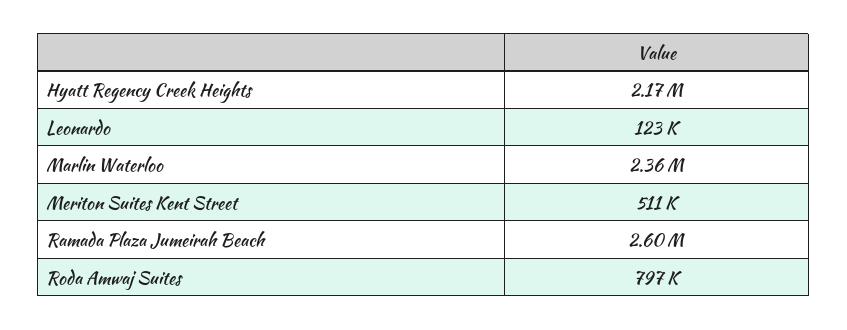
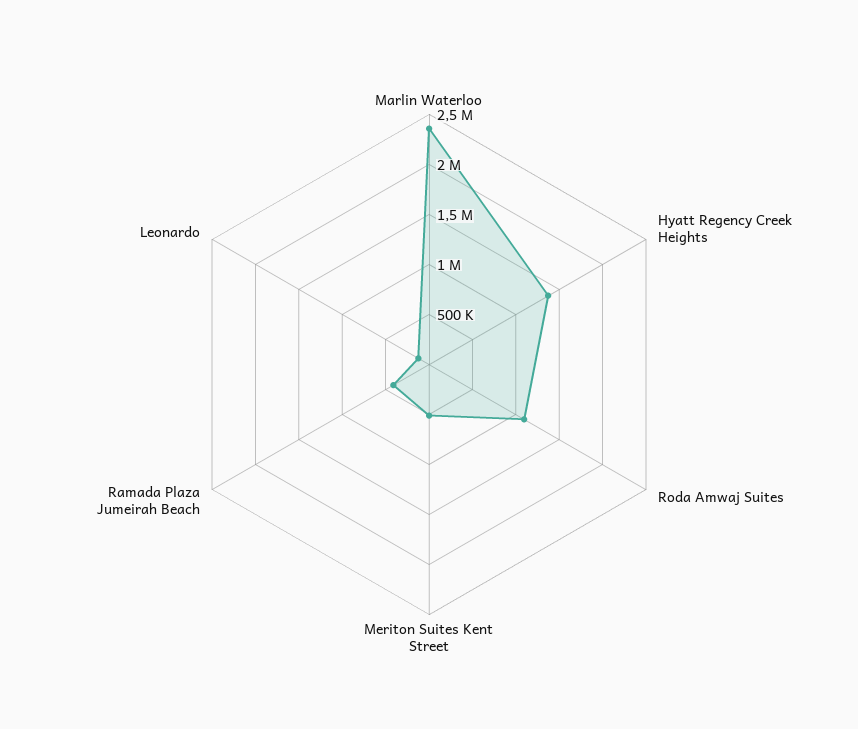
Hyatt Regency Creek Heights: 2170000 -> 1400000
Ramada Plaza Jumeirah Beach: 2600000 -> 400000
Roda Amwaj Suites: 797000 -> 1100000

